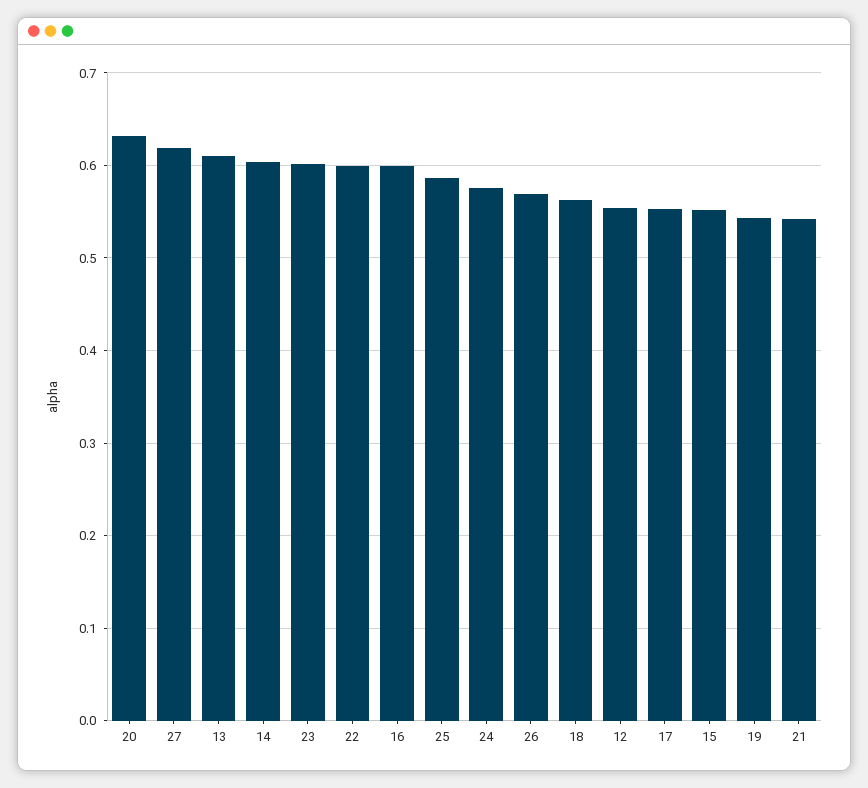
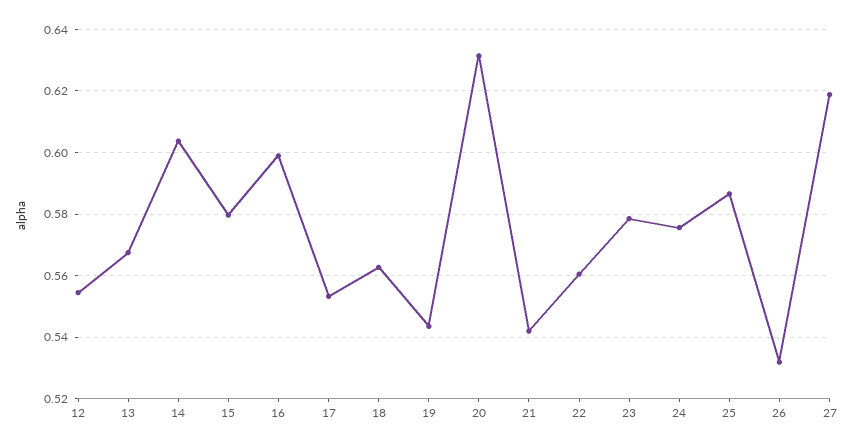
13: 0.61 -> 0.568
23: 0.6 -> 0.578
22: 0.6 -> 0.56
26: 0.57 -> 0.532
15: 0.55 -> 0.58

